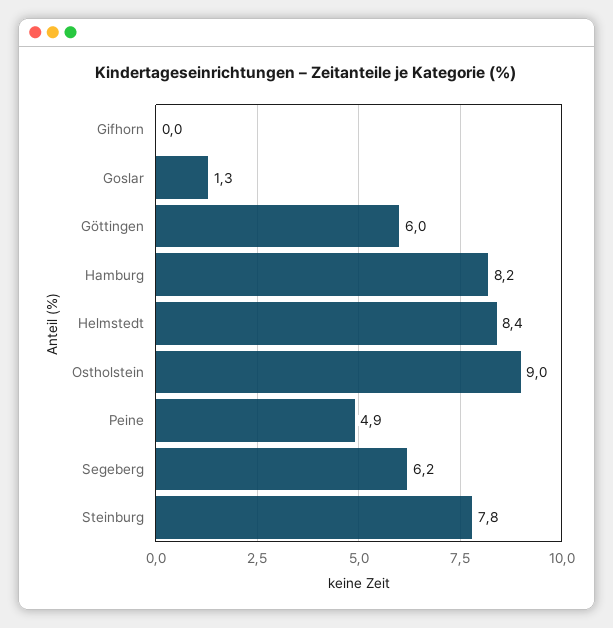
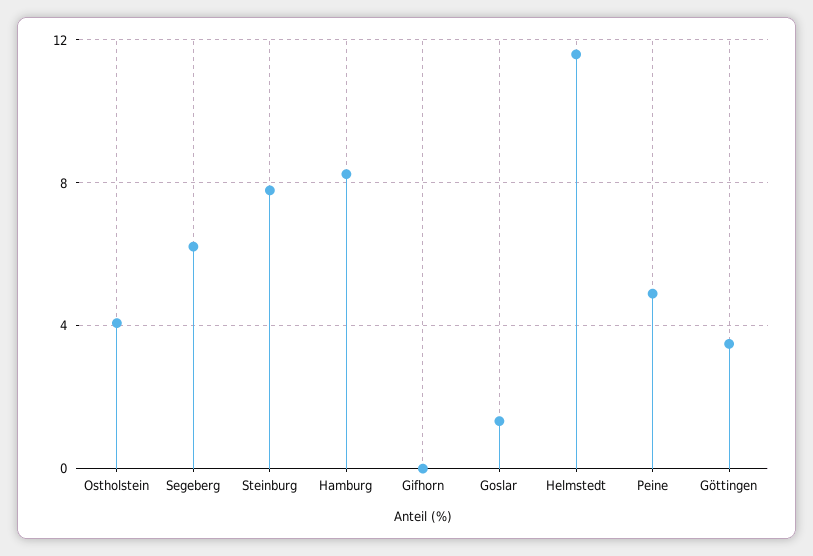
Göttingen: 6 -> 3.5
Helmstedt: 8.4 -> 11.5
Ostholstein: 9 -> 4

